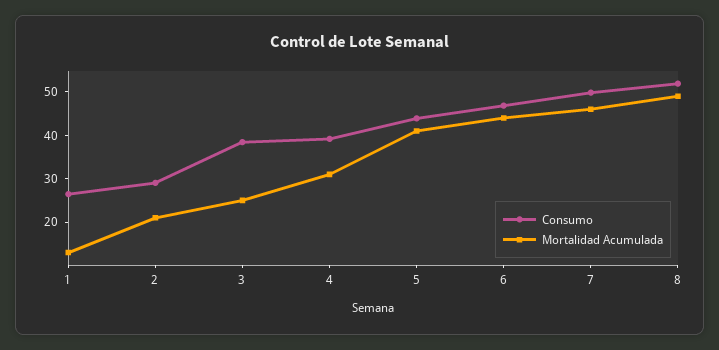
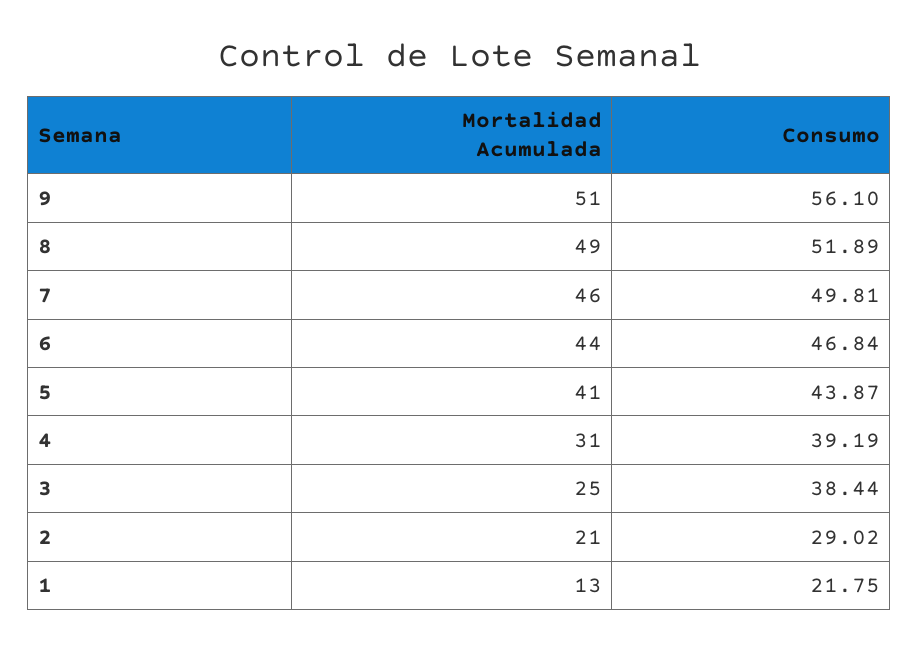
Consumo, 1: 26 -> 21.75
Mortalidad Acumulada, 9: none -> 51
Consumo, 9: none -> 56.1

